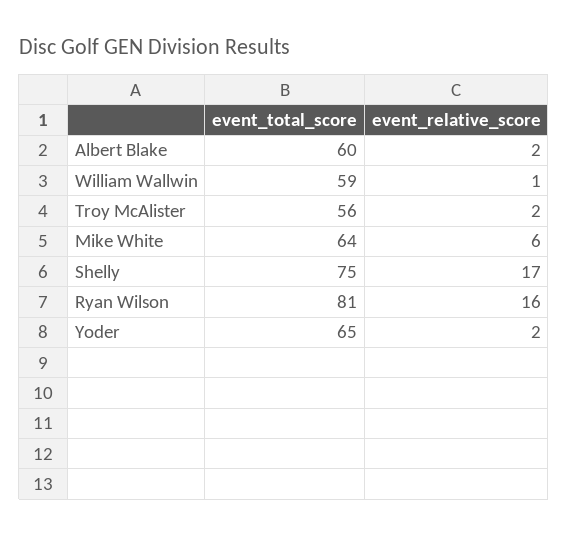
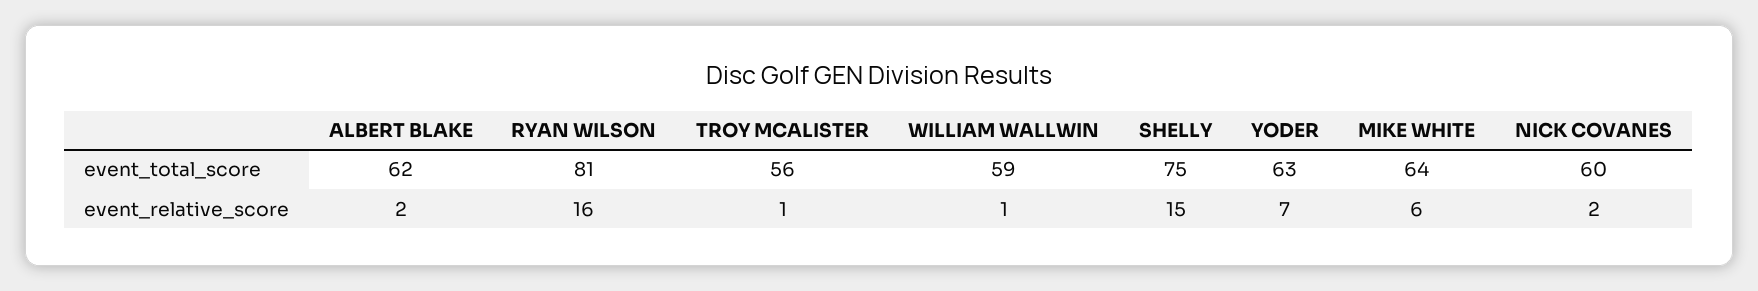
event_total_score, Albert Blake: 60 -> 62
event_relative_score, Troy McAlister: 2 -> 1
event_relative_score, Shelly: 17 -> 15
event_total_score, Yoder: 65 -> 63
event_relative_score, Yoder: 2 -> 7
event_total_score, NICK COVANES: none -> 60
event_relative_score, NICK COVANES: none -> 2

